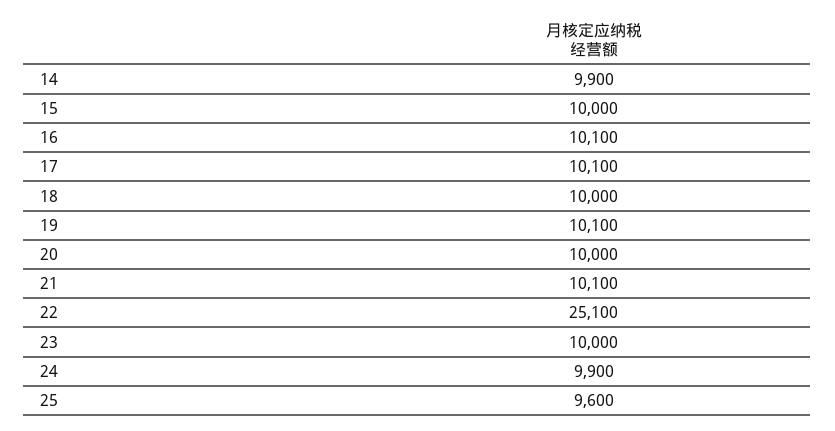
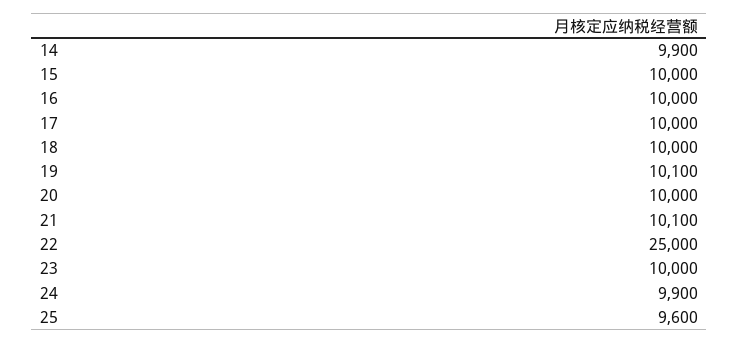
16: 10100 -> 10000
17: 10100 -> 10000
22: 25100 -> 25000

